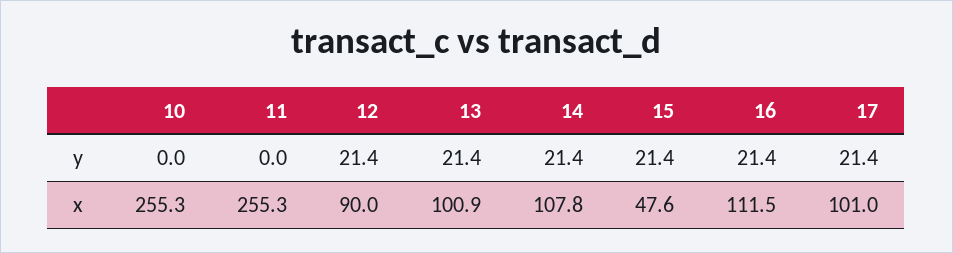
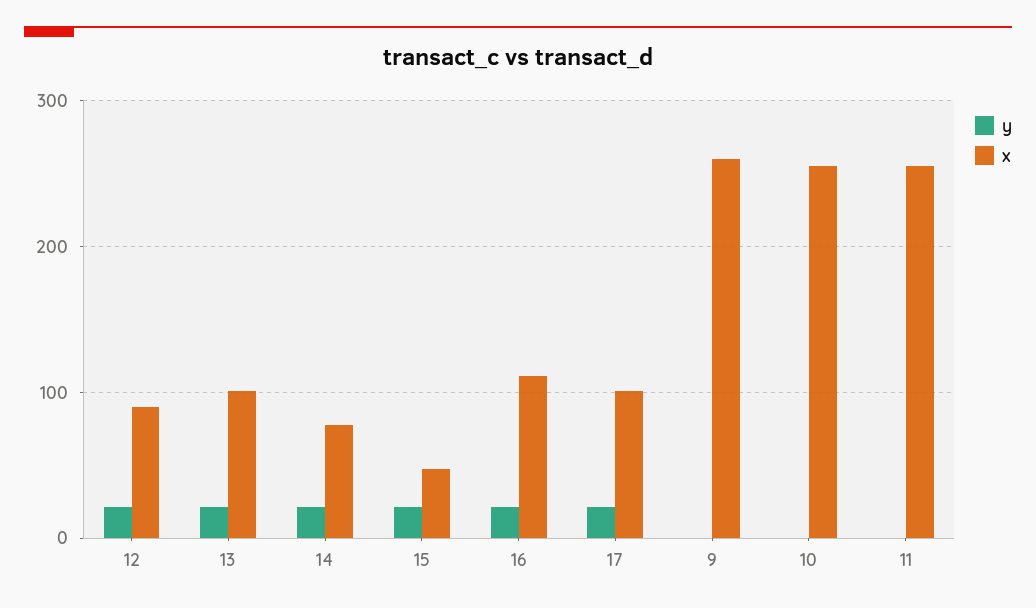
x, 14: 107.8 -> 80
y, 9: none -> 0
x, 9: none -> 260

